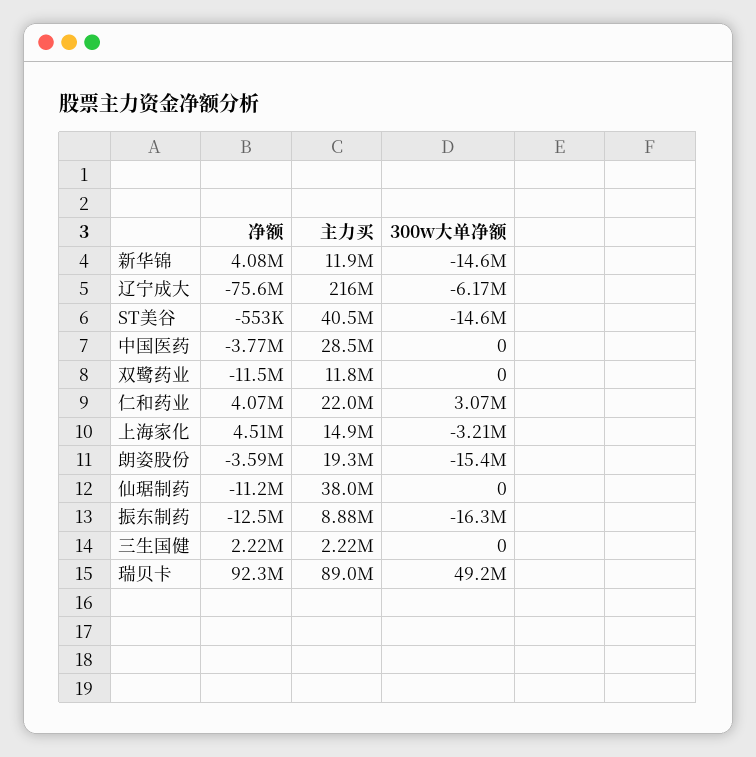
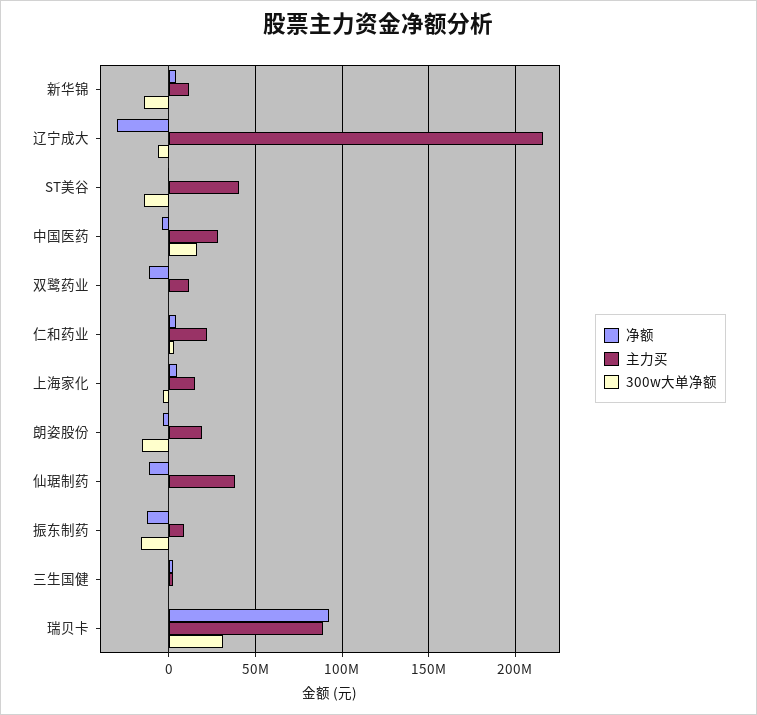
净额, 辽宁成大: -75600000 -> -30000000
300w大单净额, 中国医药: 0 -> 15000000
300w大单净额, 瑞贝卡: 49200000 -> 30000000

